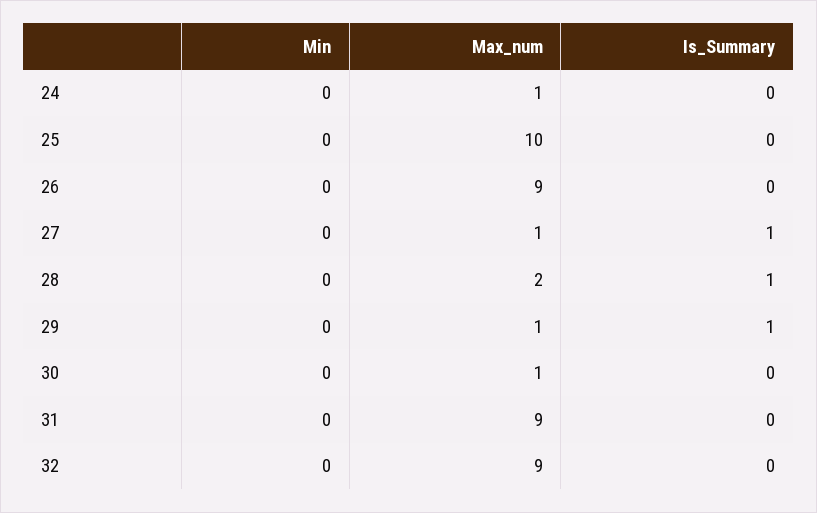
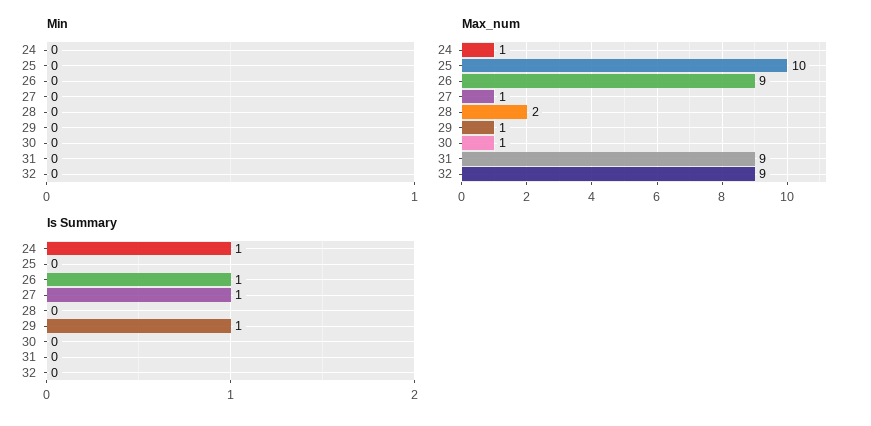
Is_Summary, 24: 0 -> 1
Is_Summary, 26: 0 -> 1
Is_Summary, 28: 1 -> 0

